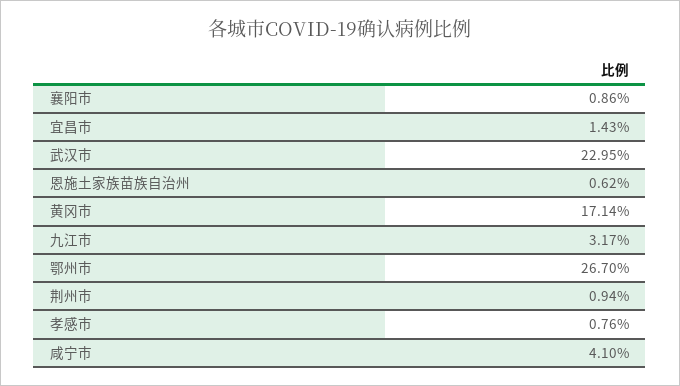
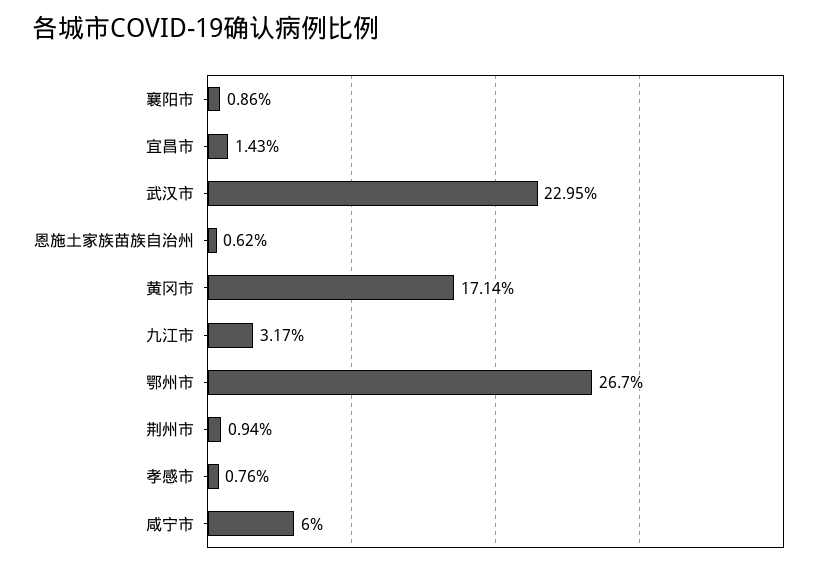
咸宁市: 4.1 -> 6

